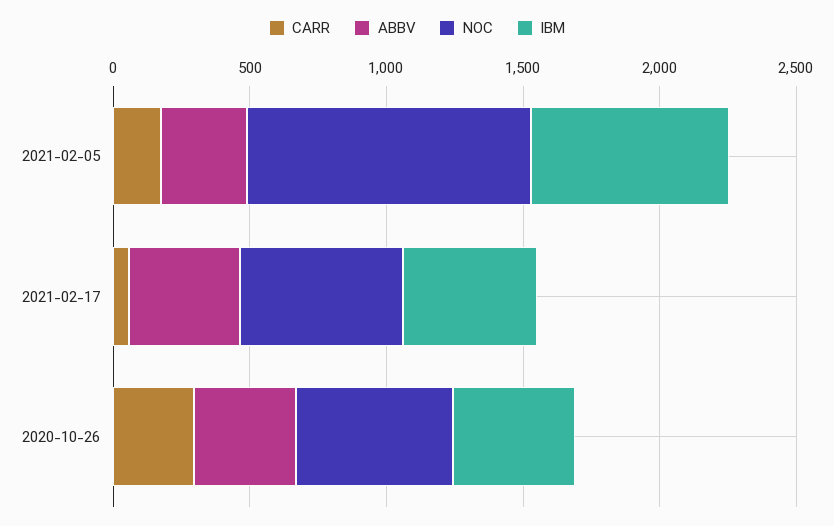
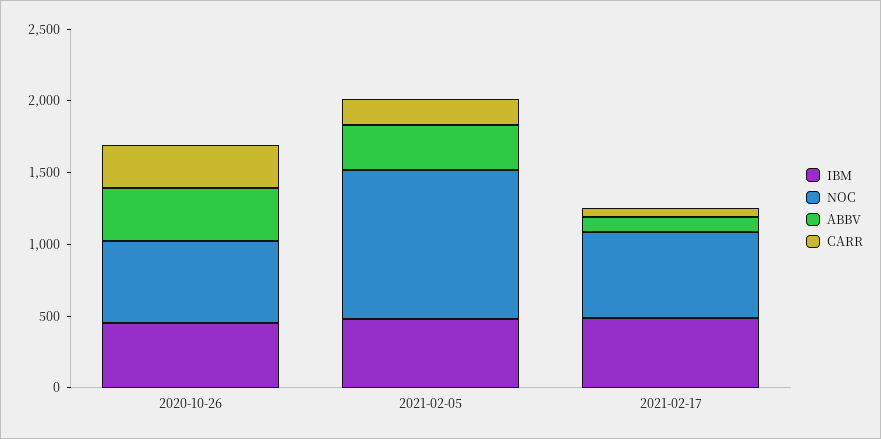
IBM, 2021-02-05: 700 -> 500
ABBV, 2021-02-17: 400 -> 100

